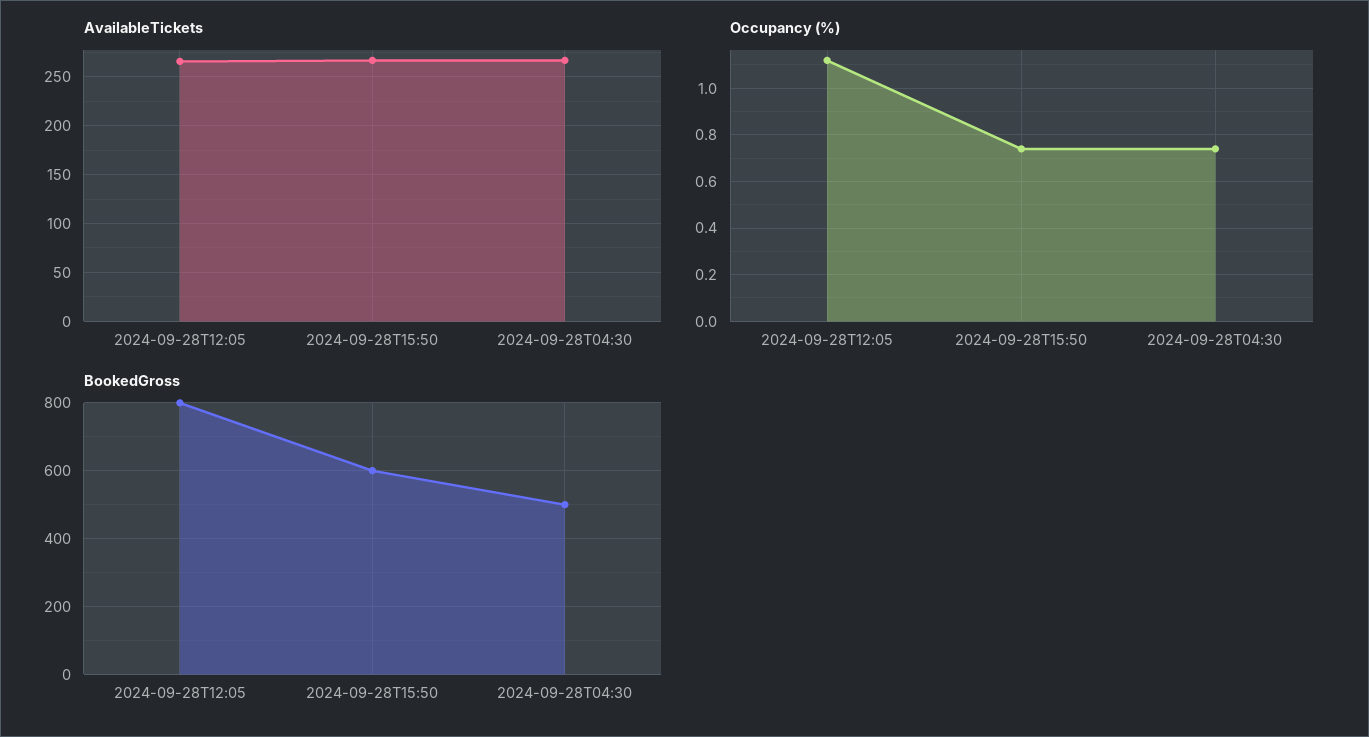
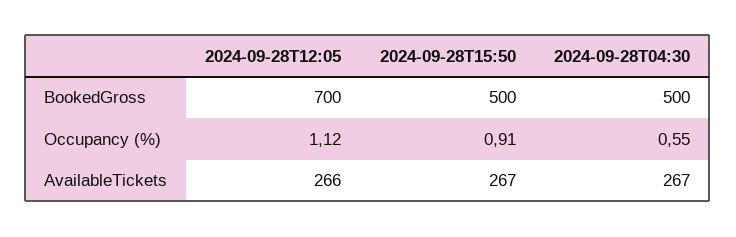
Occupancy (%), 2024-09-28T15:50: 0.75 -> 0.91
Occupancy (%), 2024-09-28T04:30: 0.75 -> 0.55
BookedGross, 2024-09-28T12:05: 800 -> 700
BookedGross, 2024-09-28T15:50: 600 -> 500

